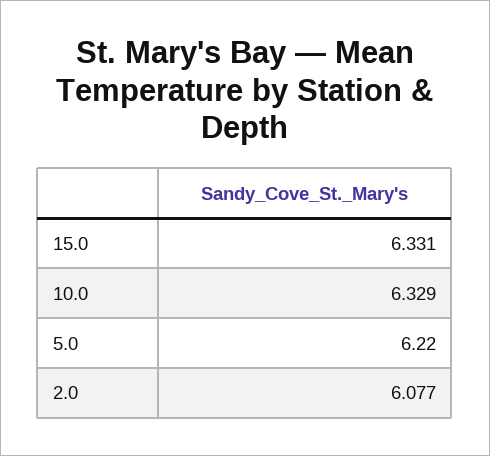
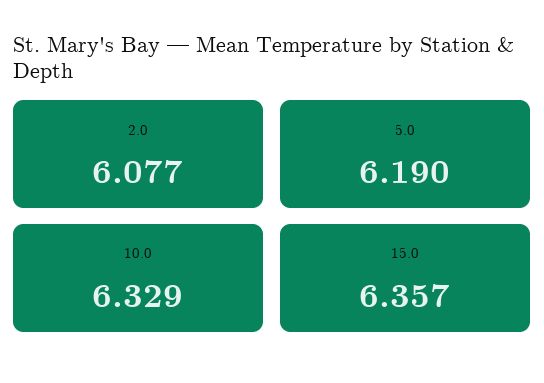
15.0: 6.331 -> 6.357
5.0: 6.22 -> 6.19

